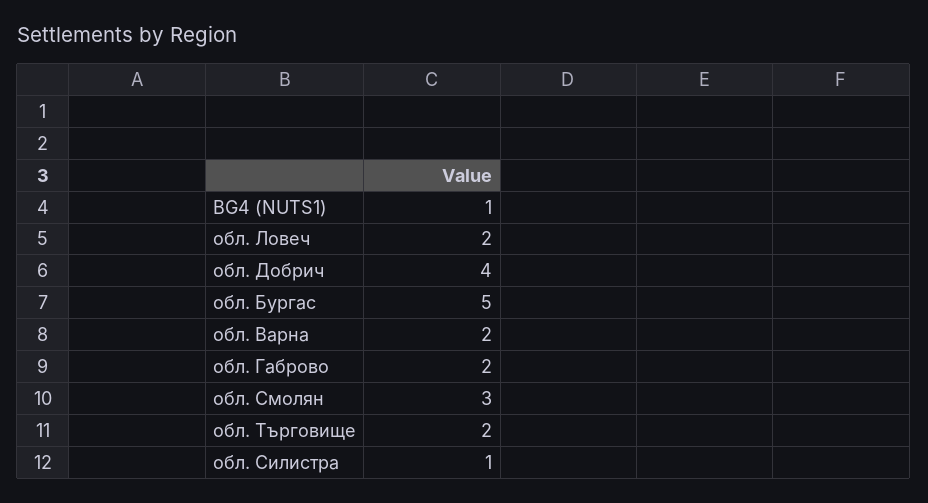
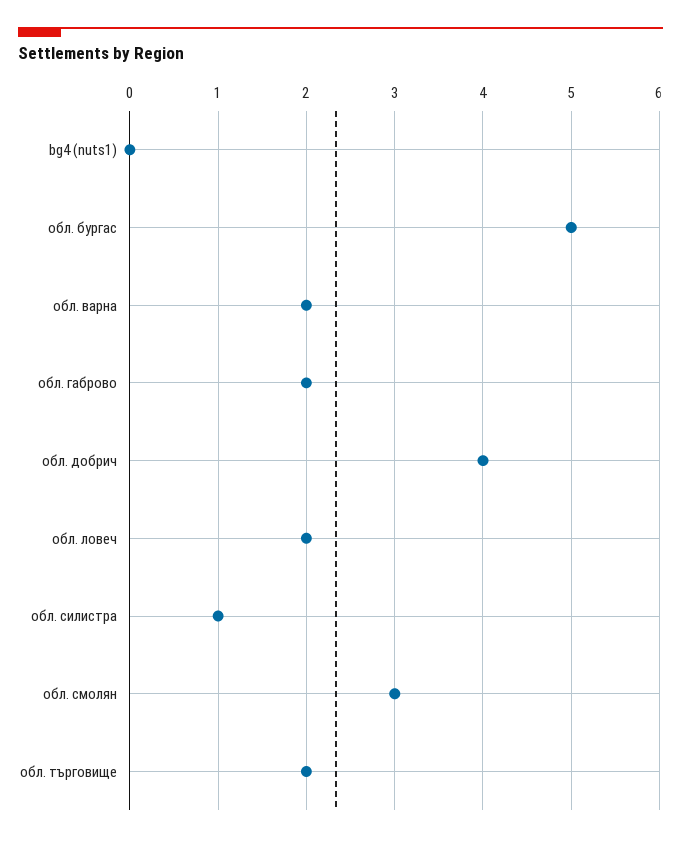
BG4 (NUTS1): 1 -> 0

